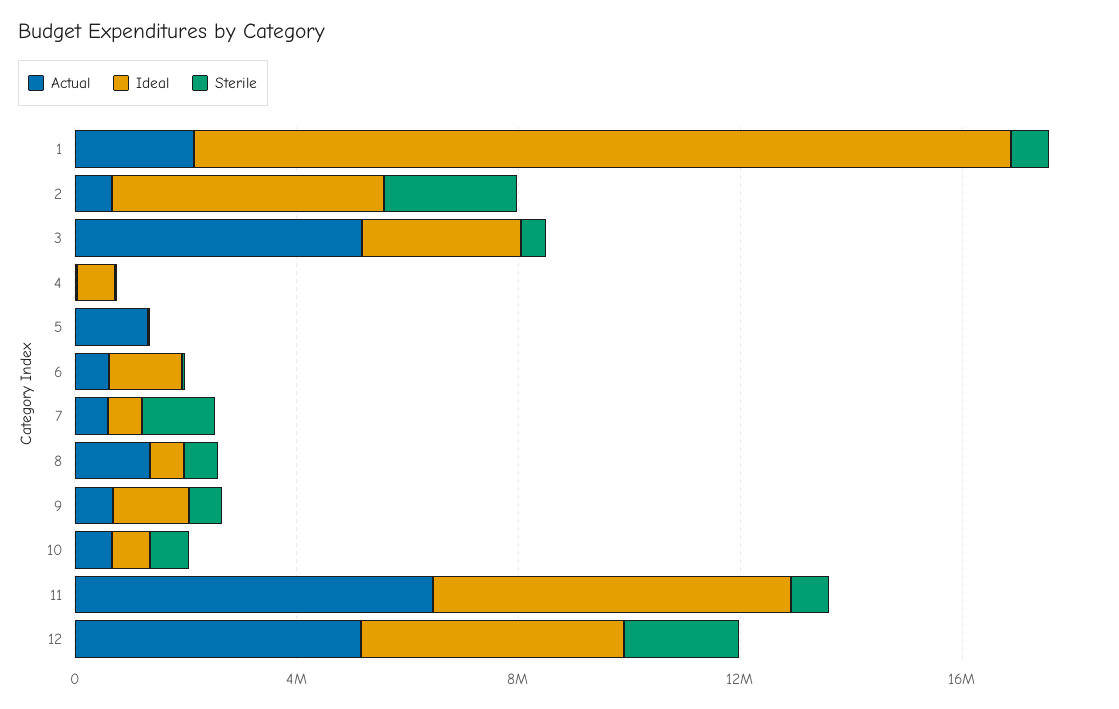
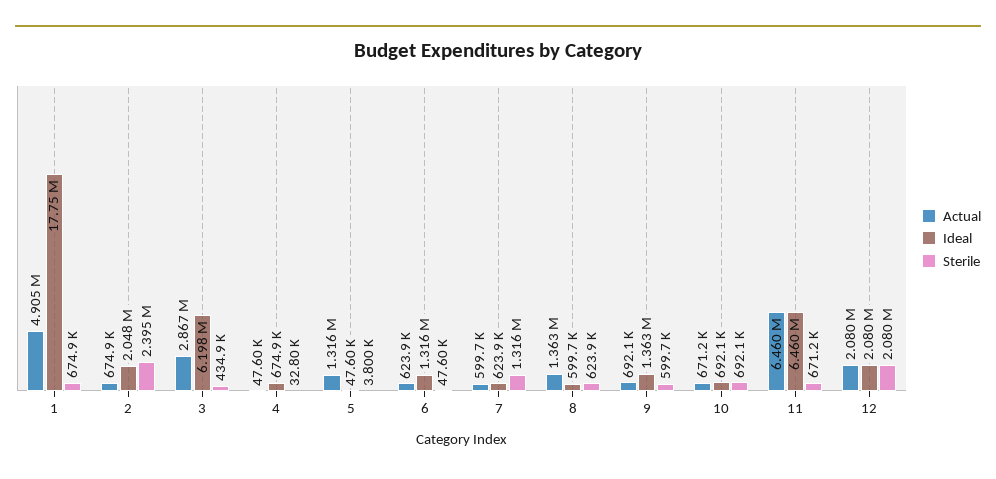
Actual, 1: 2000000 -> 4905000
Ideal, 1: 15000000 -> 17750000
Ideal, 2: 5000000 -> 2048000
Actual, 3: 5000000 -> 2867000
Ideal, 3: 3000000 -> 6198000
Actual, 12: 5000000 -> 2080000
Ideal, 12: 5000000 -> 2080000

